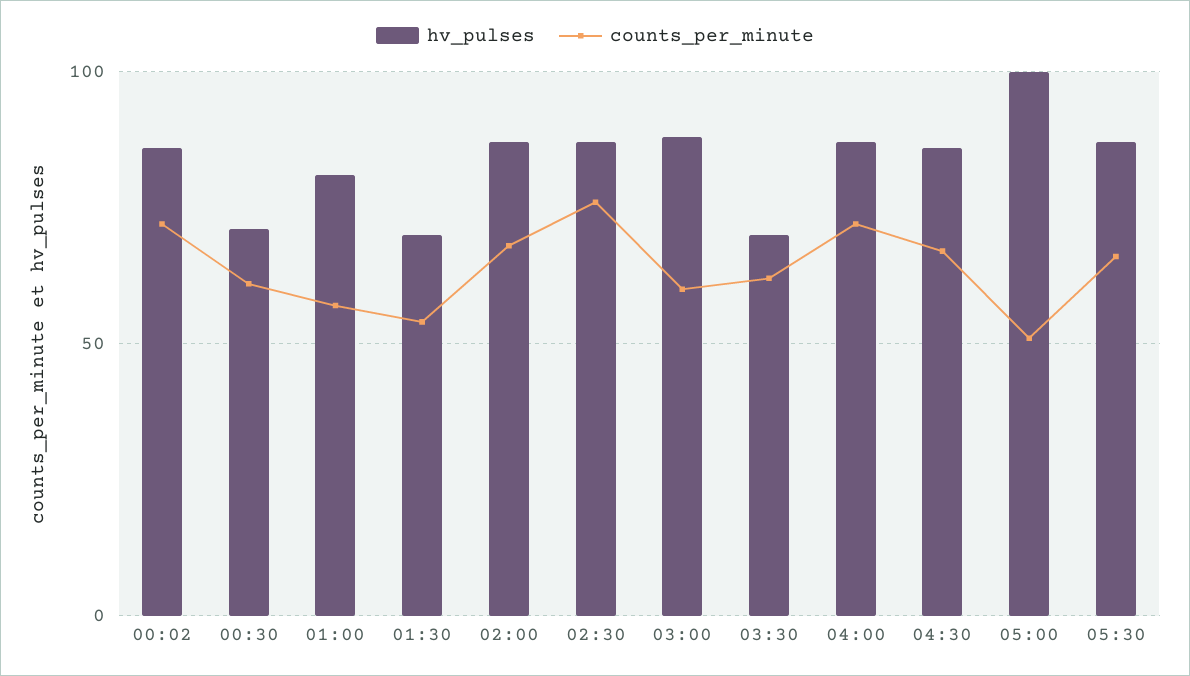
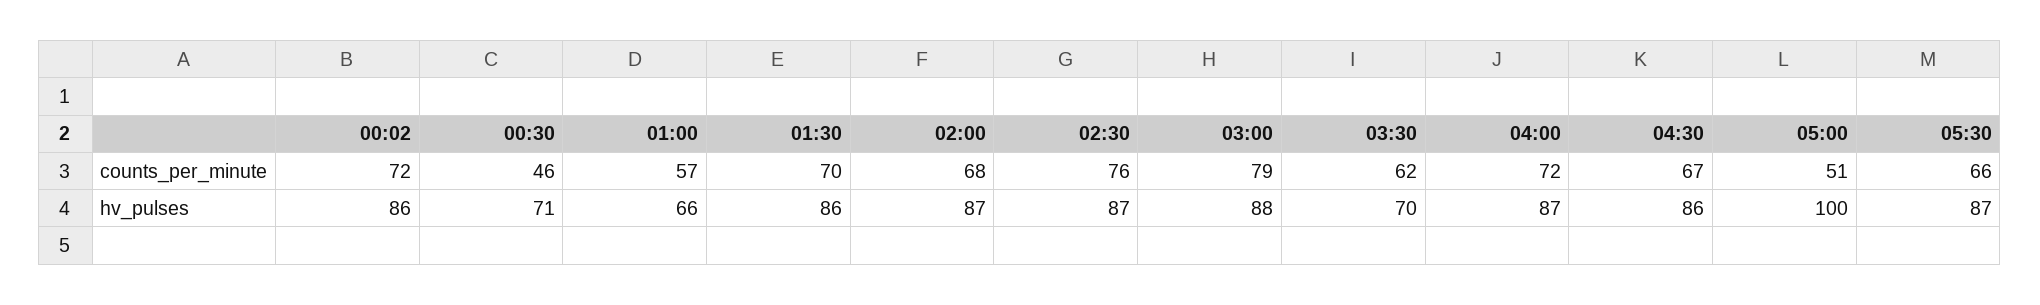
counts_per_minute, 00:30: 60 -> 46
hv_pulses, 01:00: 80 -> 66
hv_pulses, 01:30: 70 -> 86
counts_per_minute, 01:30: 55 -> 70
counts_per_minute, 03:00: 60 -> 79

